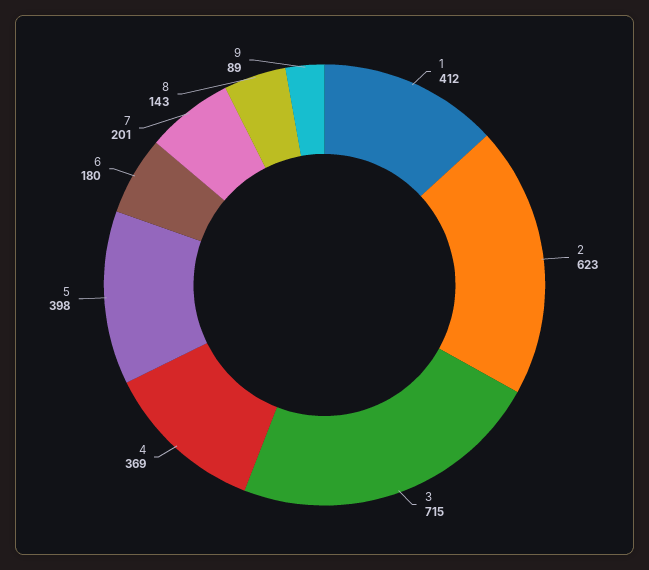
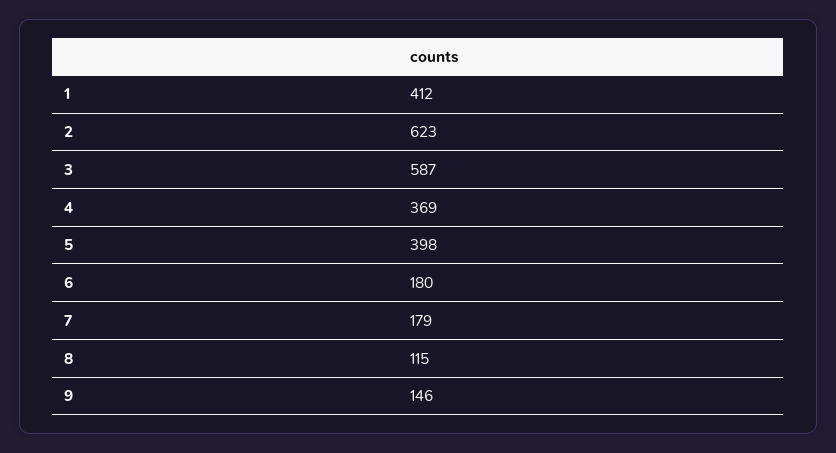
3: 715 -> 587
7: 201 -> 179
8: 143 -> 115
9: 89 -> 146

